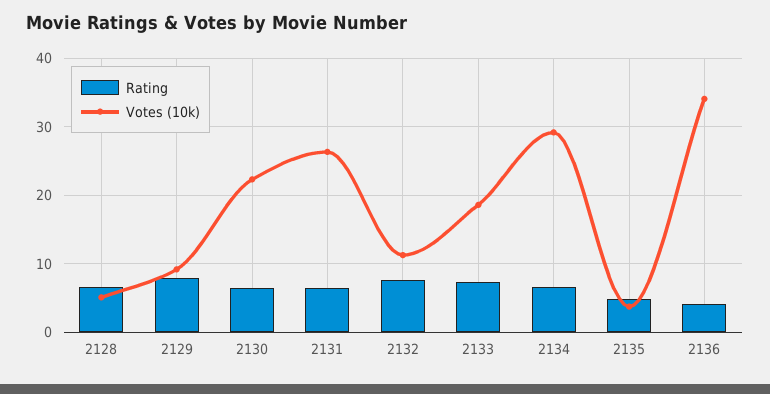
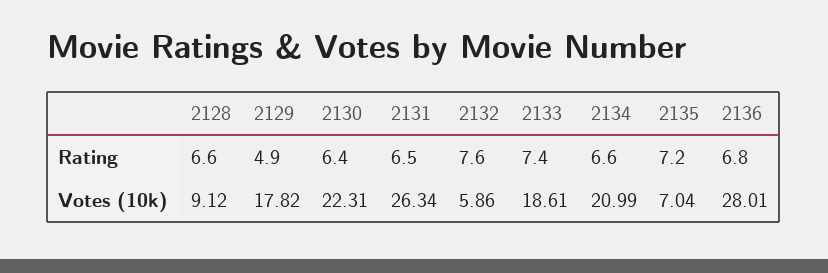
Votes (10k), 2128: 5 -> 9.12
Rating, 2129: 8 -> 4.9
Votes (10k), 2129: 9 -> 17.82
Votes (10k), 2132: 11 -> 5.86
Votes (10k), 2134: 29 -> 20.99
Rating, 2135: 5 -> 7.2
Votes (10k), 2135: 4 -> 7.04
Rating, 2136: 4 -> 6.8
Votes (10k), 2136: 34 -> 28.01

